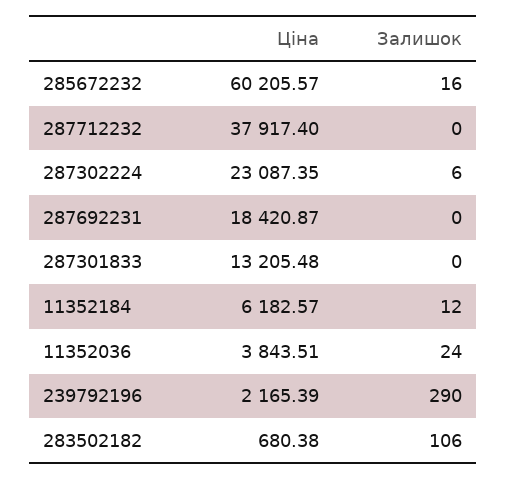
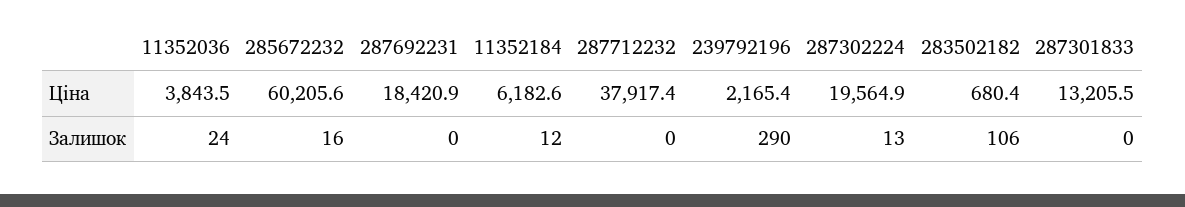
Ціна, 287302224: 23087.35 -> 19564.9
Залишок, 287302224: 6 -> 13

